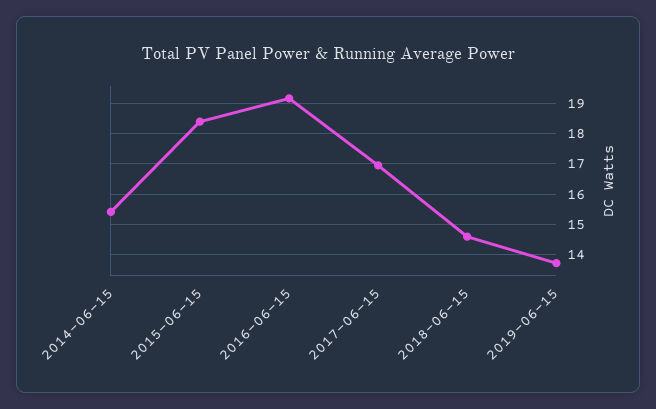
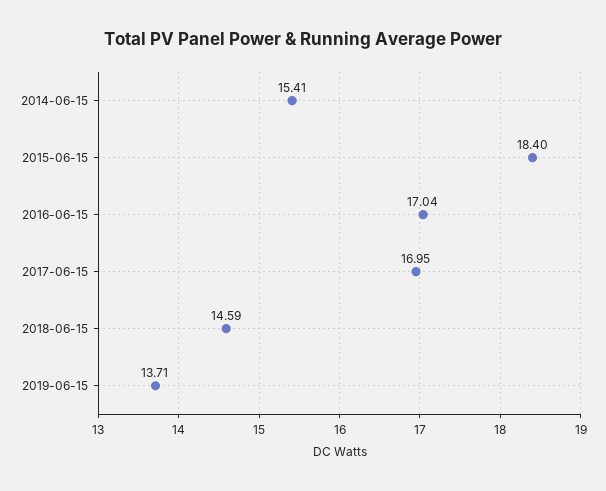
2016-06-15: 19.2 -> 17.04

